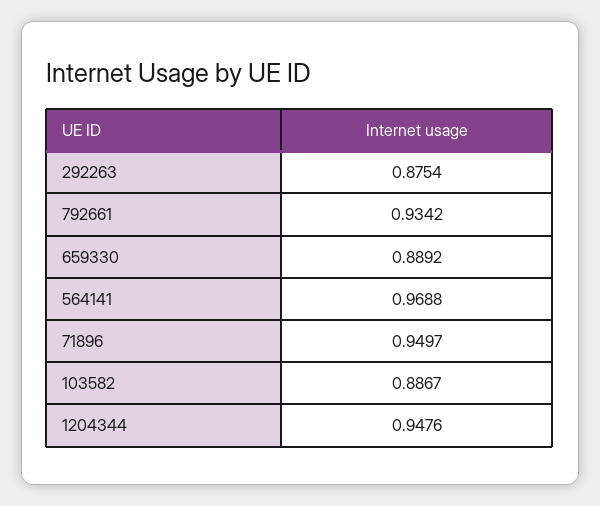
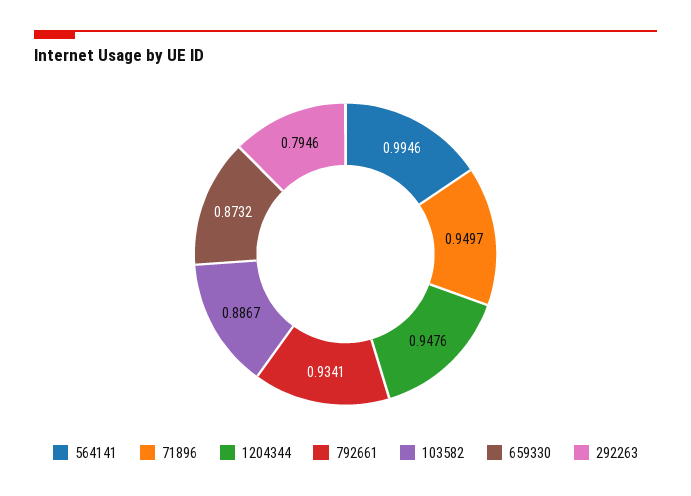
292263: 0.8754 -> 0.7946
792661: 0.9342 -> 0.9341
659330: 0.8892 -> 0.8732
564141: 0.9688 -> 0.9946

